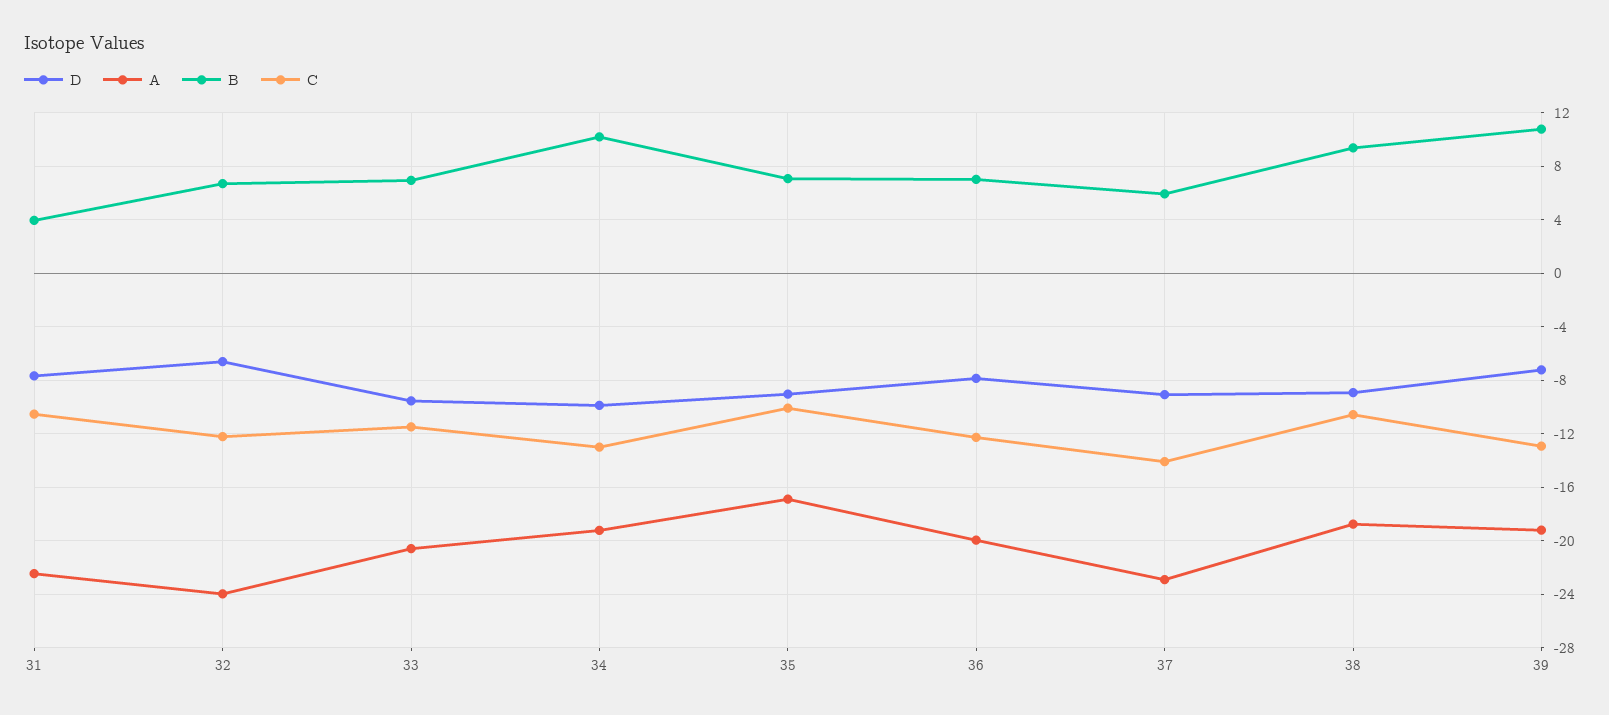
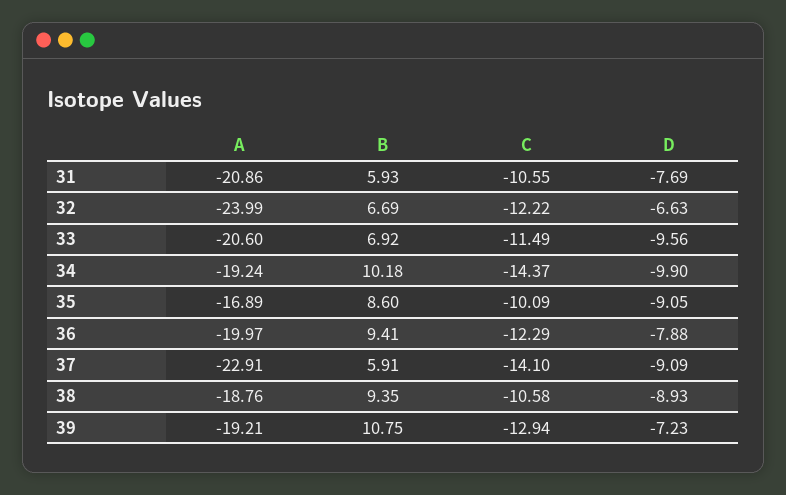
A, 31: -22.5 -> -20.86
B, 31: 4 -> 5.93
C, 34: -13 -> -14.37
B, 35: 7 -> 8.6
B, 36: 7 -> 9.41

